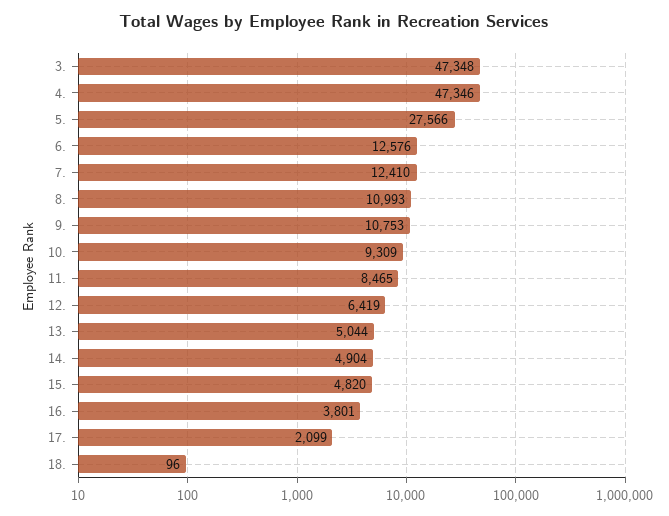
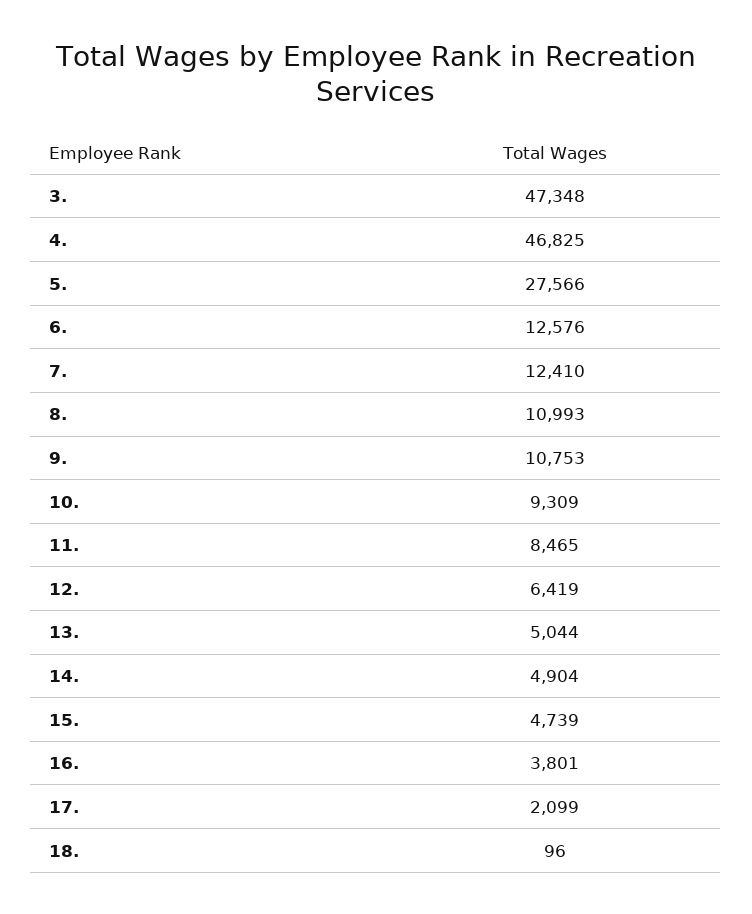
4.: 47346 -> 46825
15.: 4820 -> 4739

